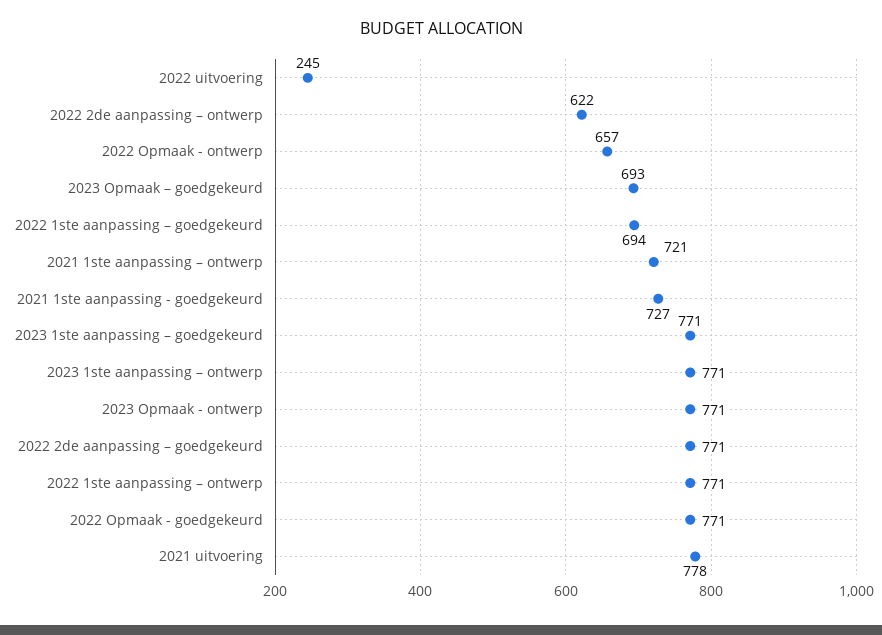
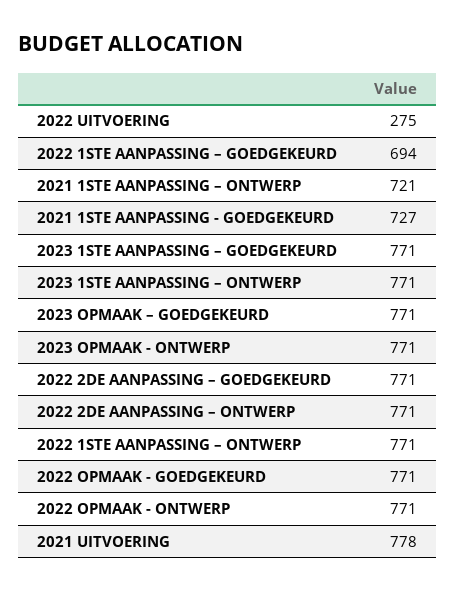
2022 uitvoering: 245 -> 275
2022 2de aanpassing – ontwerp: 622 -> 771
2022 Opmaak - ontwerp: 657 -> 771
2023 Opmaak – goedgekeurd: 693 -> 771

